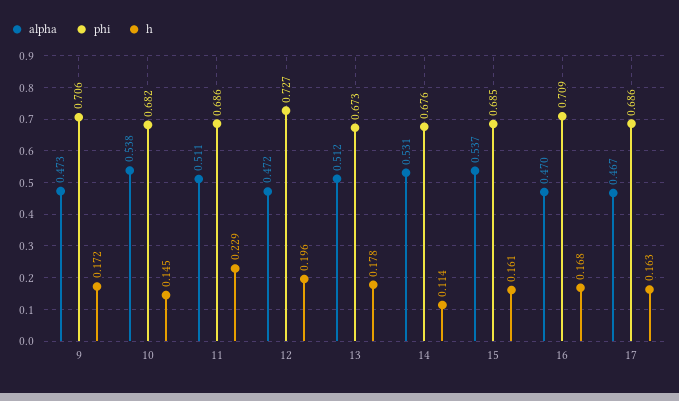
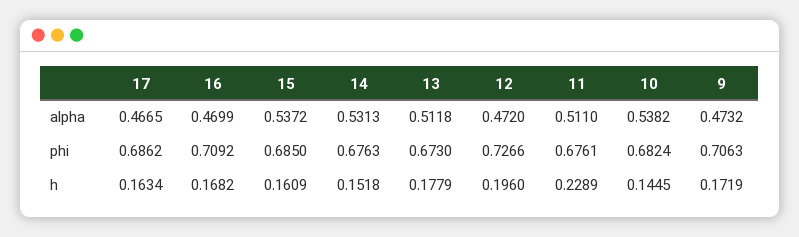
phi, 11: 0.686 -> 0.6761
h, 14: 0.114 -> 0.1518

